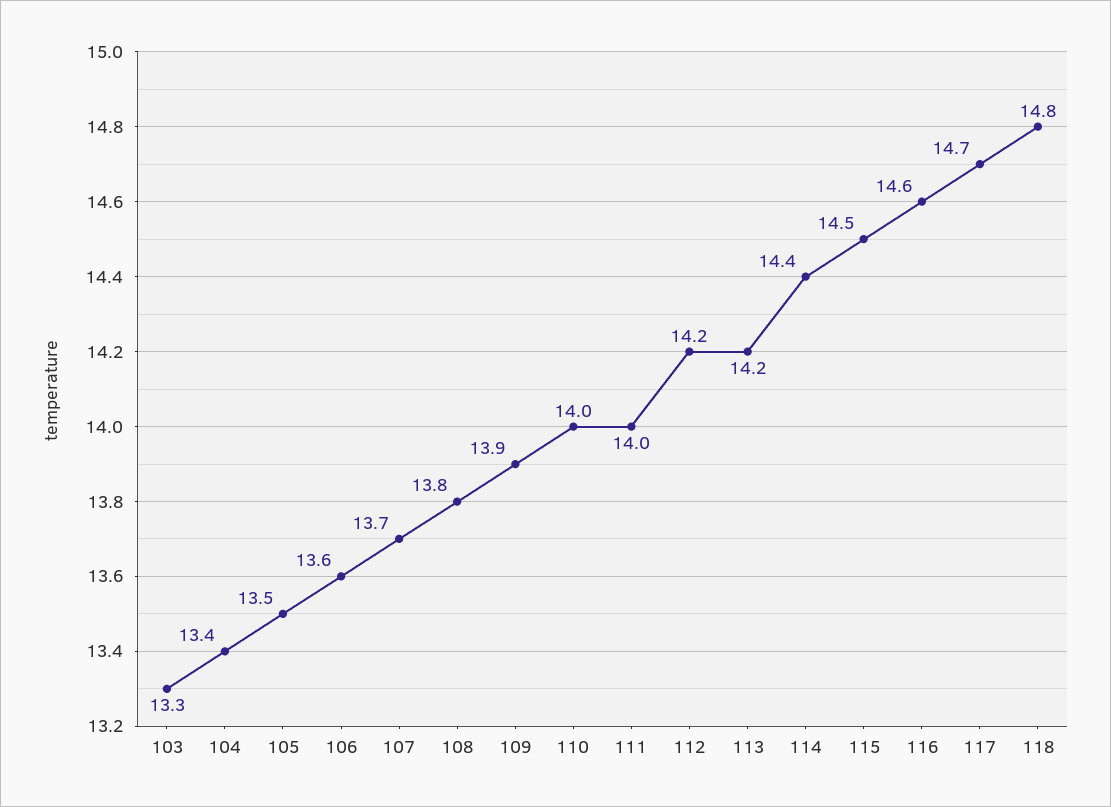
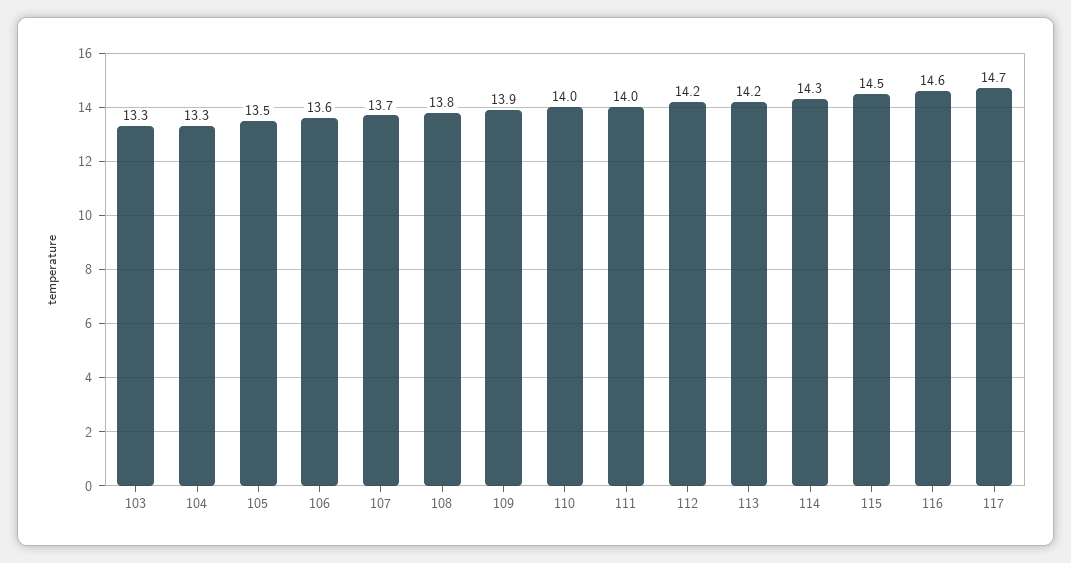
104: 13.4 -> 13.3
114: 14.4 -> 14.3
118: 14.8 -> none

